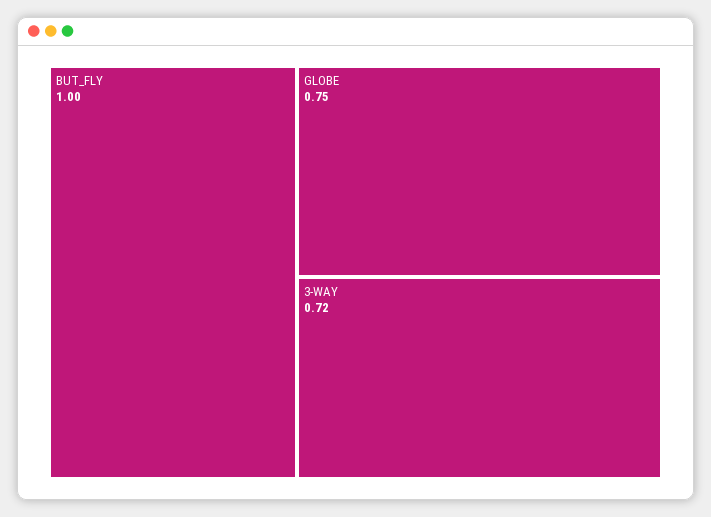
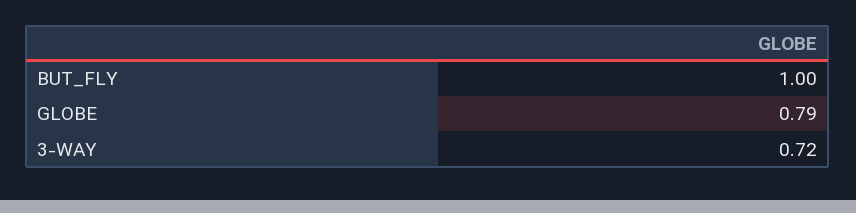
GLOBE: 0.75 -> 0.79

